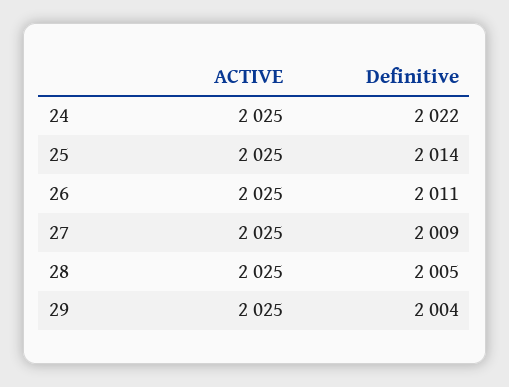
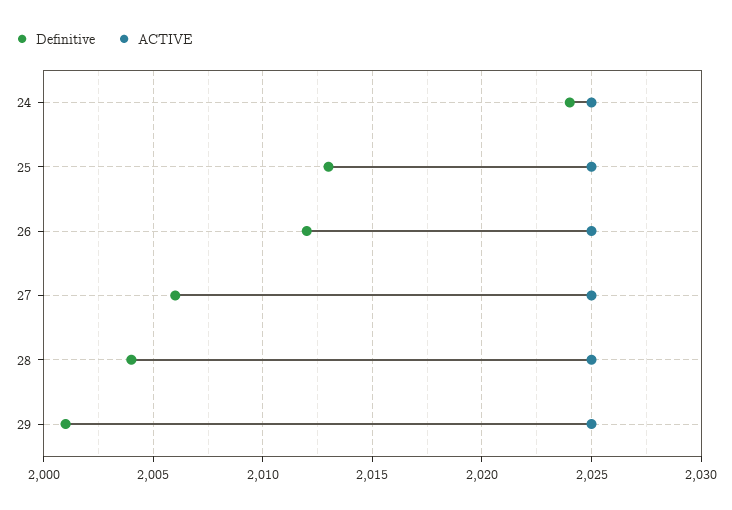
Definitive, 24: 2022 -> 2024
Definitive, 25: 2014 -> 2013
Definitive, 26: 2011 -> 2012
Definitive, 27: 2009 -> 2006
Definitive, 28: 2005 -> 2004
Definitive, 29: 2004 -> 2001

